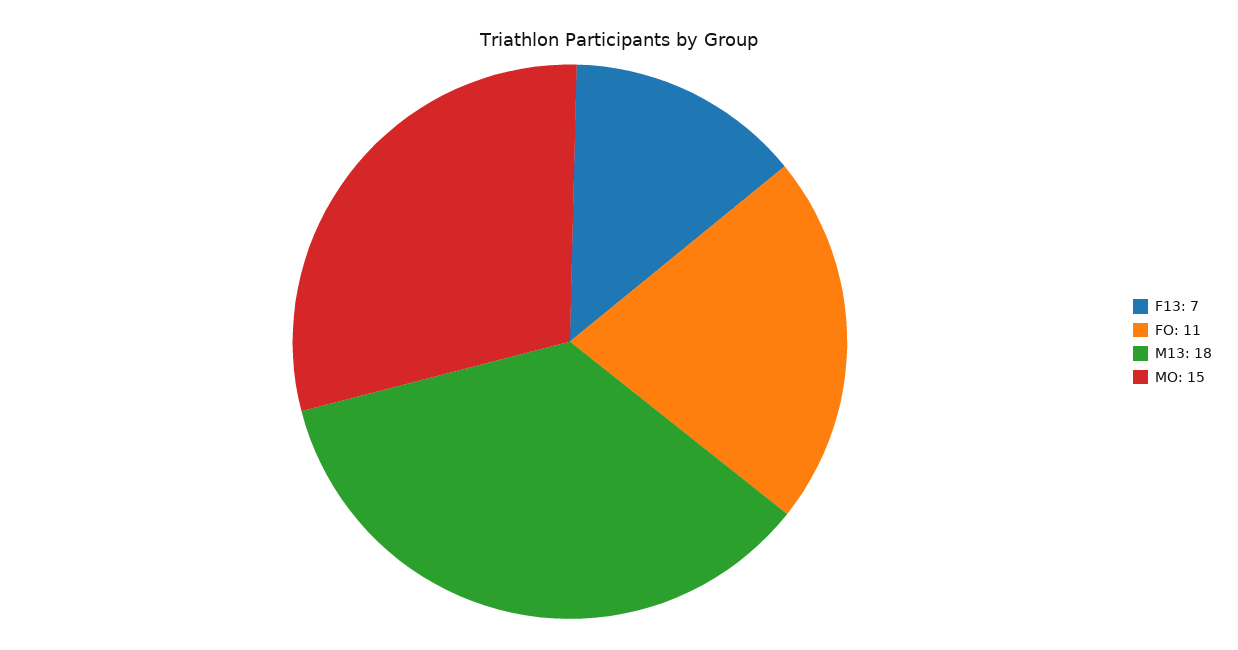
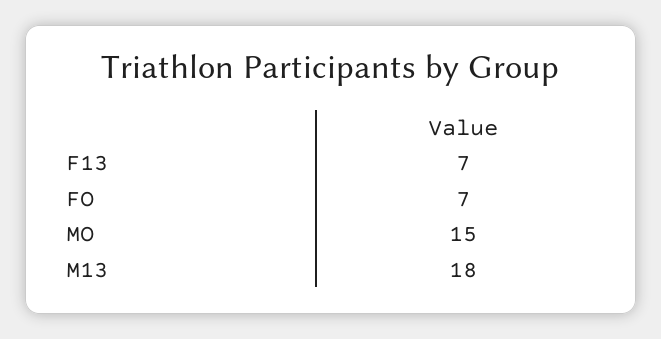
FO: 11 -> 7

